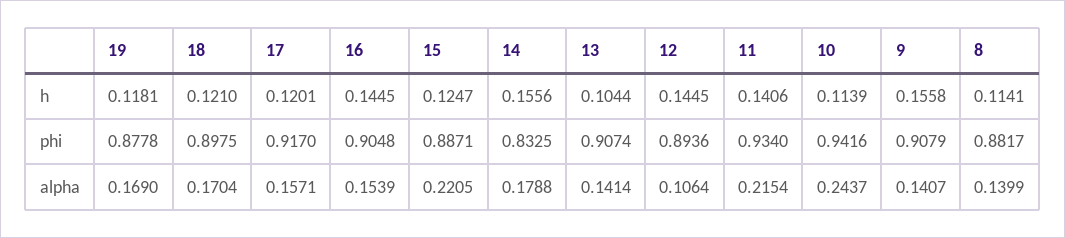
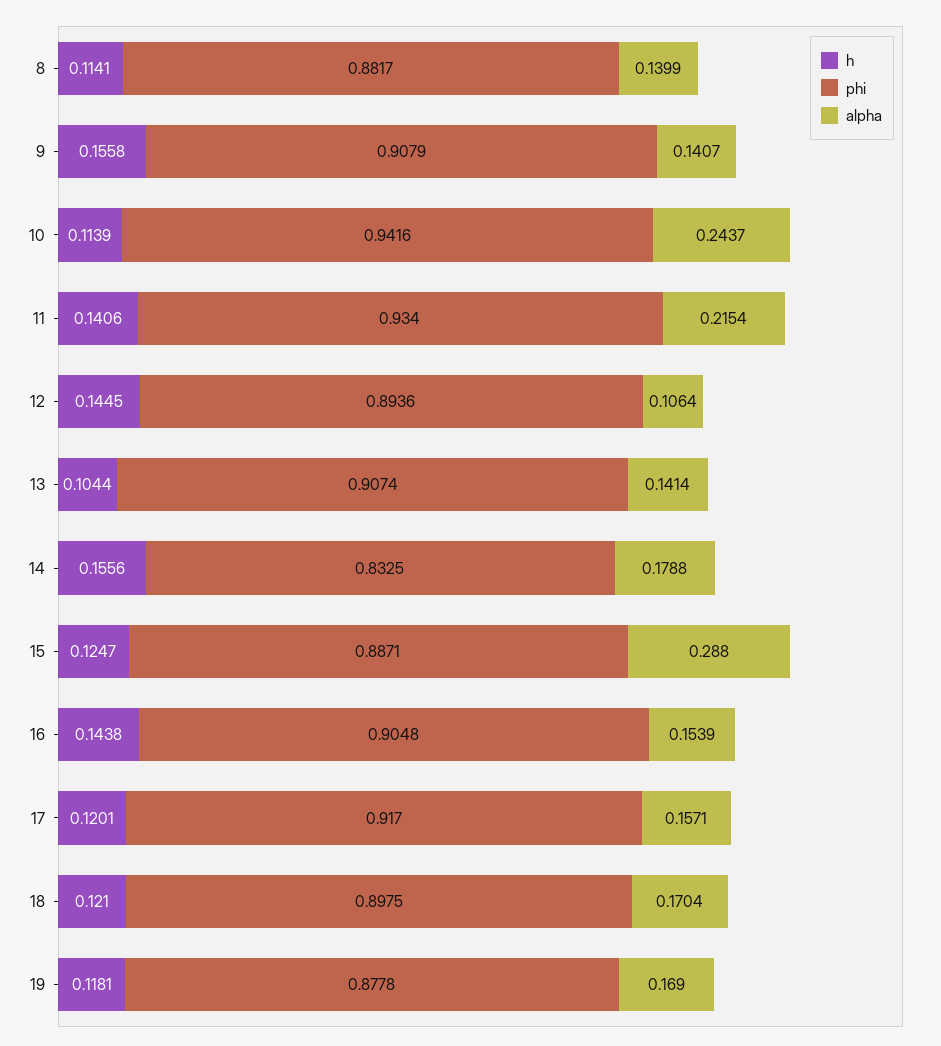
h, 16: 0.1445 -> 0.1438
alpha, 15: 0.2205 -> 0.288

